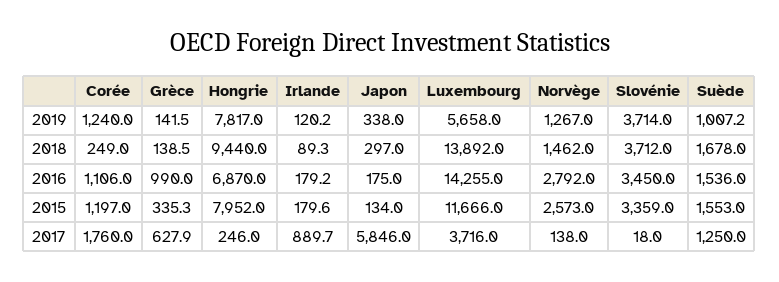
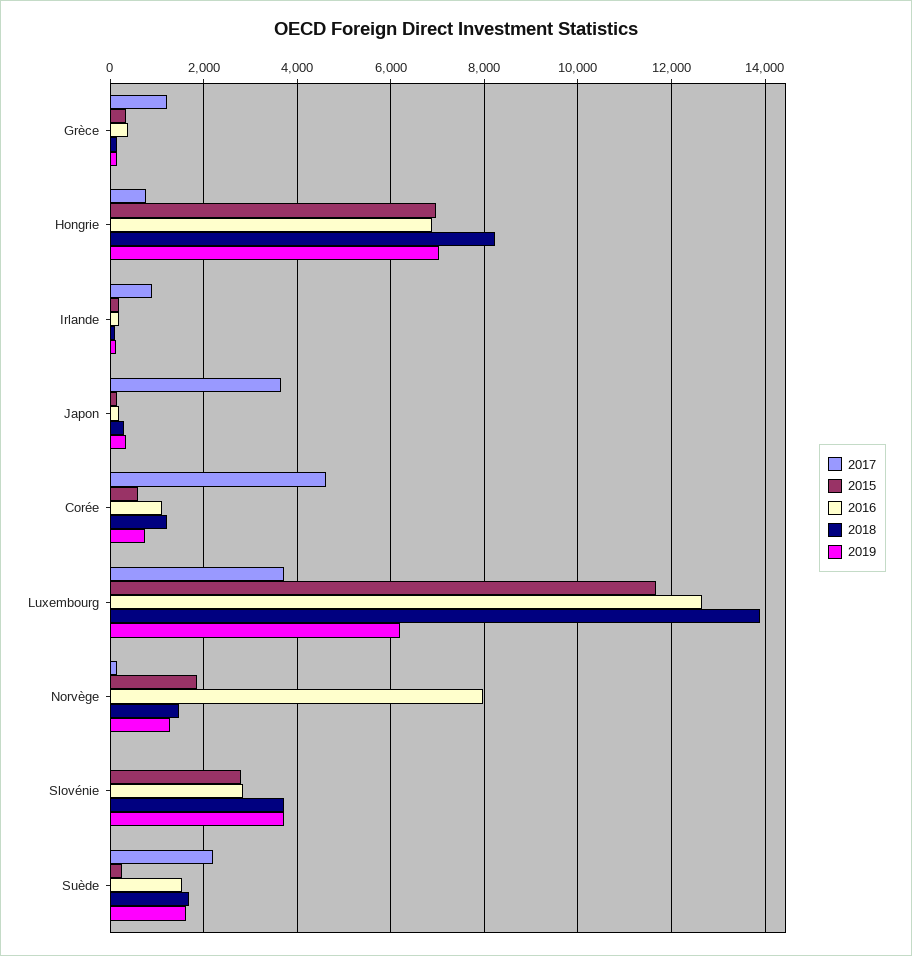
2019, Corée: 1240 -> 800
2019, Hongrie: 7817 -> 7000
2019, Luxembourg: 5658 -> 6200
2019, Suède: 1007.2 -> 1600
2018, Corée: 249 -> 1200
2018, Hongrie: 9440 -> 8200
2016, Grèce: 990 -> 400
2016, Luxembourg: 14255 -> 12600
2016, Norvège: 2792 -> 8000
2016, Slovénie: 3450 -> 2800
2015, Corée: 1197 -> 600
2015, Hongrie: 7952 -> 7000
2015, Norvège: 2573 -> 1800
2015, Slovénie: 3359 -> 2800
2015, Suède: 1553 -> 200
2017, Corée: 1760 -> 4600
2017, Grèce: 627.9 -> 1200
2017, Hongrie: 246 -> 800
2017, Japon: 5846 -> 3600
2017, Suède: 1250 -> 2200

